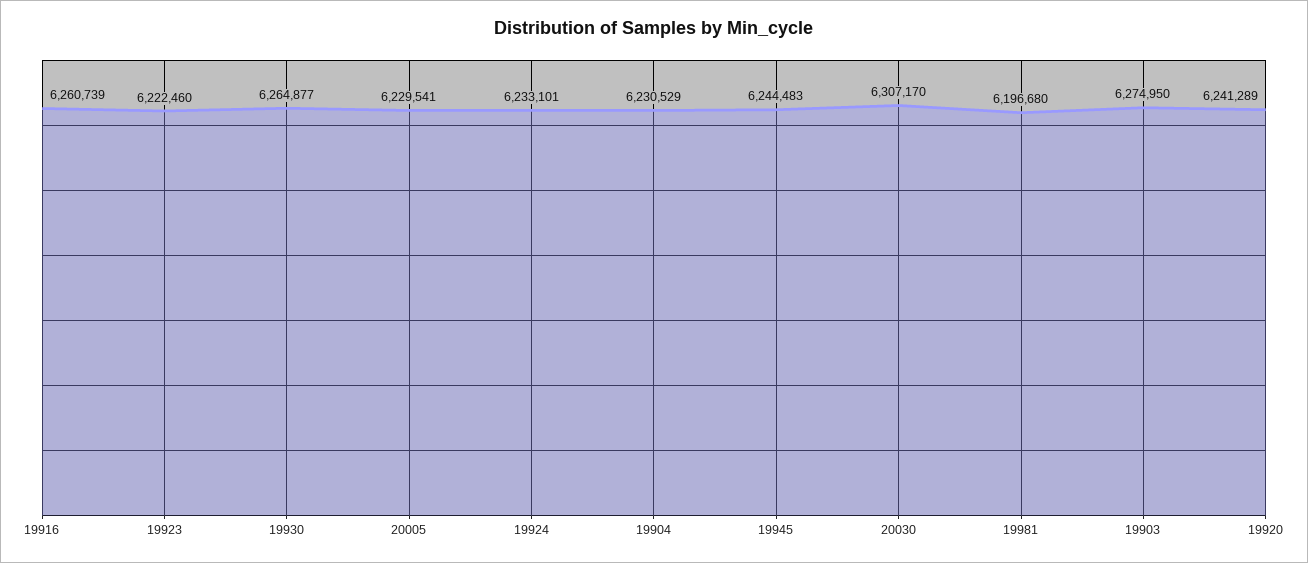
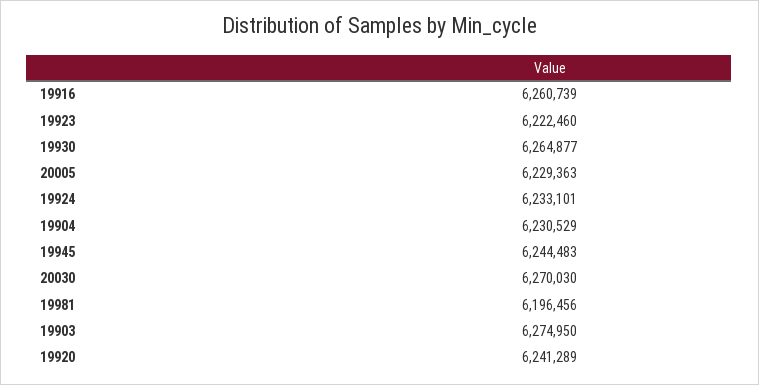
20005: 6229541 -> 6229363
20030: 6307170 -> 6270030
19981: 6196680 -> 6196456

